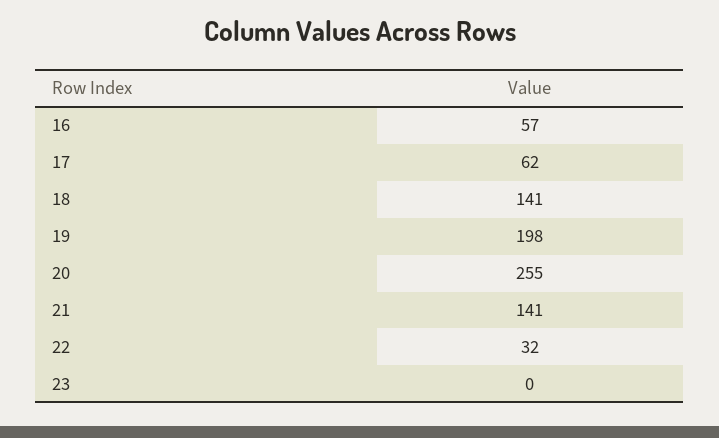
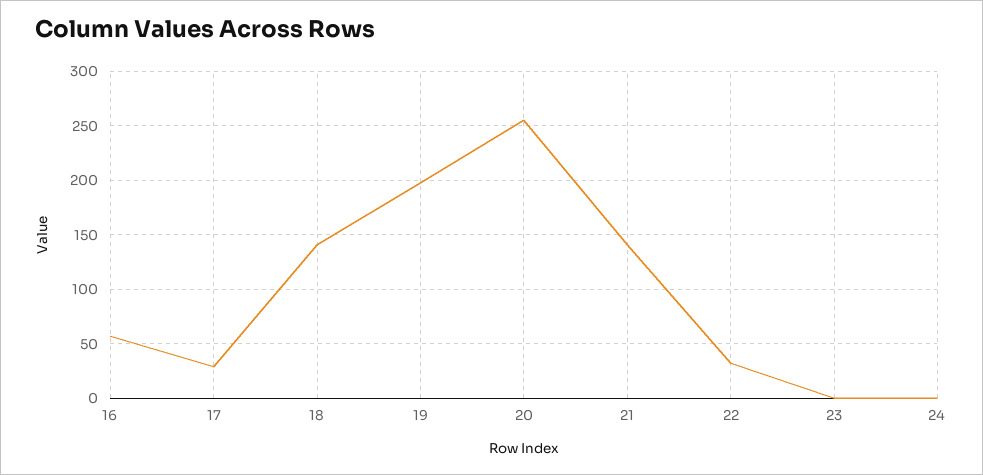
17: 62 -> 30
24: none -> 0

